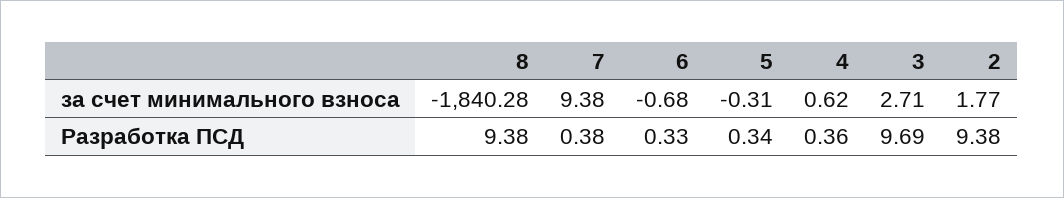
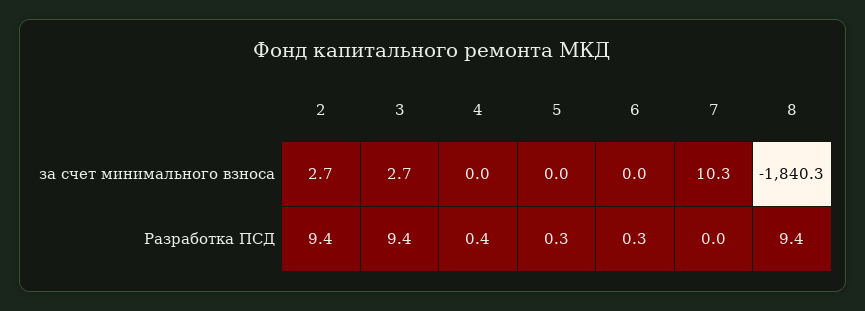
7, за счет минимального взноса: 9.38 -> 10.3
6, за счет минимального взноса: -0.68 -> 0
5, за счет минимального взноса: -0.31 -> 0
4, за счет минимального взноса: 0.62 -> 0
2, за счет минимального взноса: 1.77 -> 2.7
7, Разработка ПСД: 0.38 -> 0
3, Разработка ПСД: 9.69 -> 9.4

